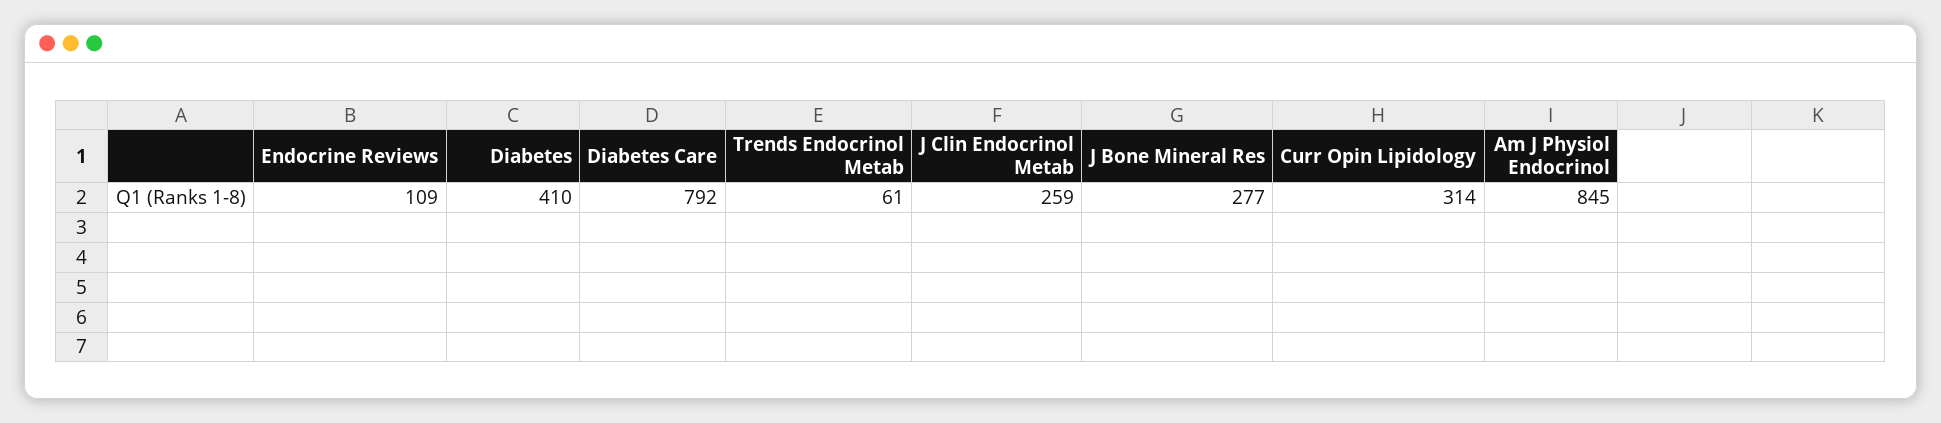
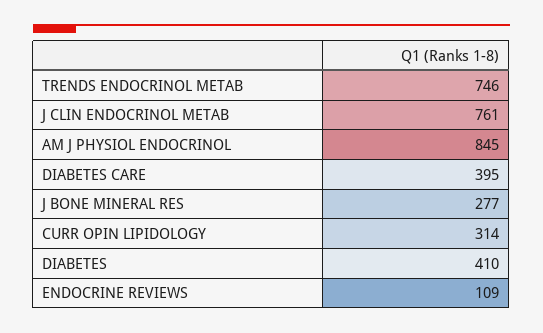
Diabetes Care: 792 -> 395
Trends Endocrinol Metab: 61 -> 746
J Clin Endocrinol Metab: 259 -> 761

